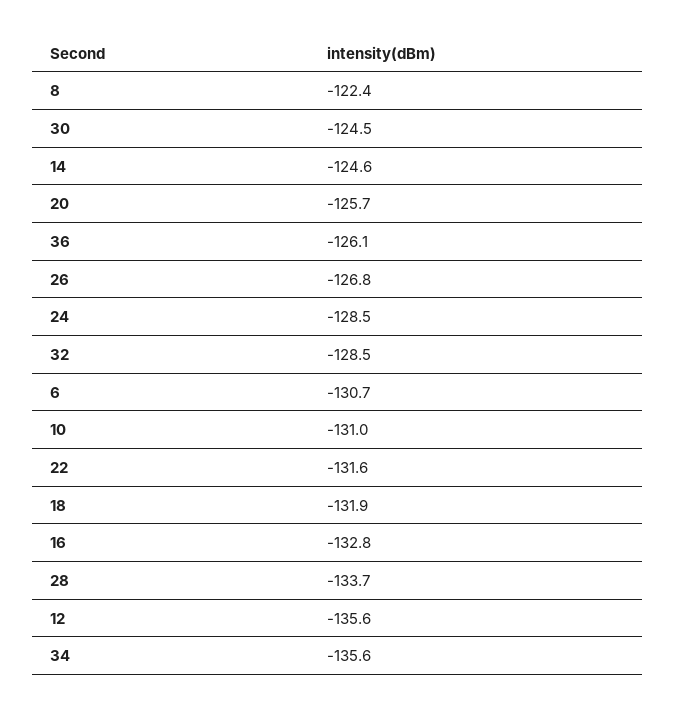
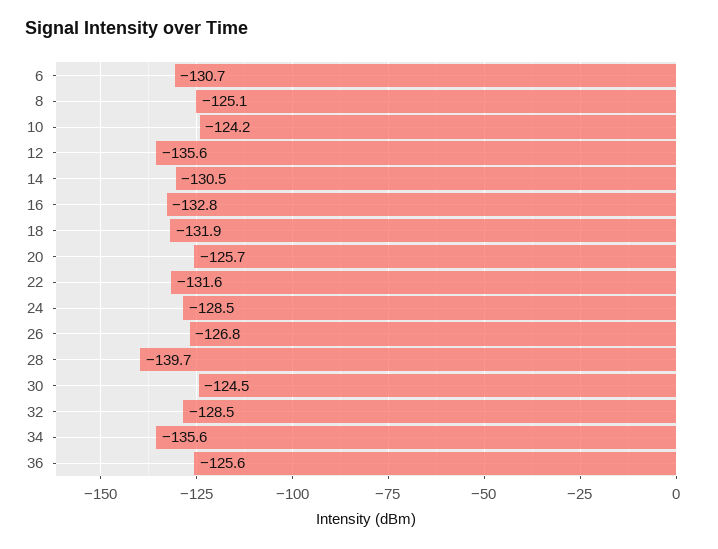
8: -122.4 -> -125.1
14: -124.6 -> -130.5
36: -126.1 -> -125.6
10: -131 -> -124.2
28: -133.7 -> -139.7

